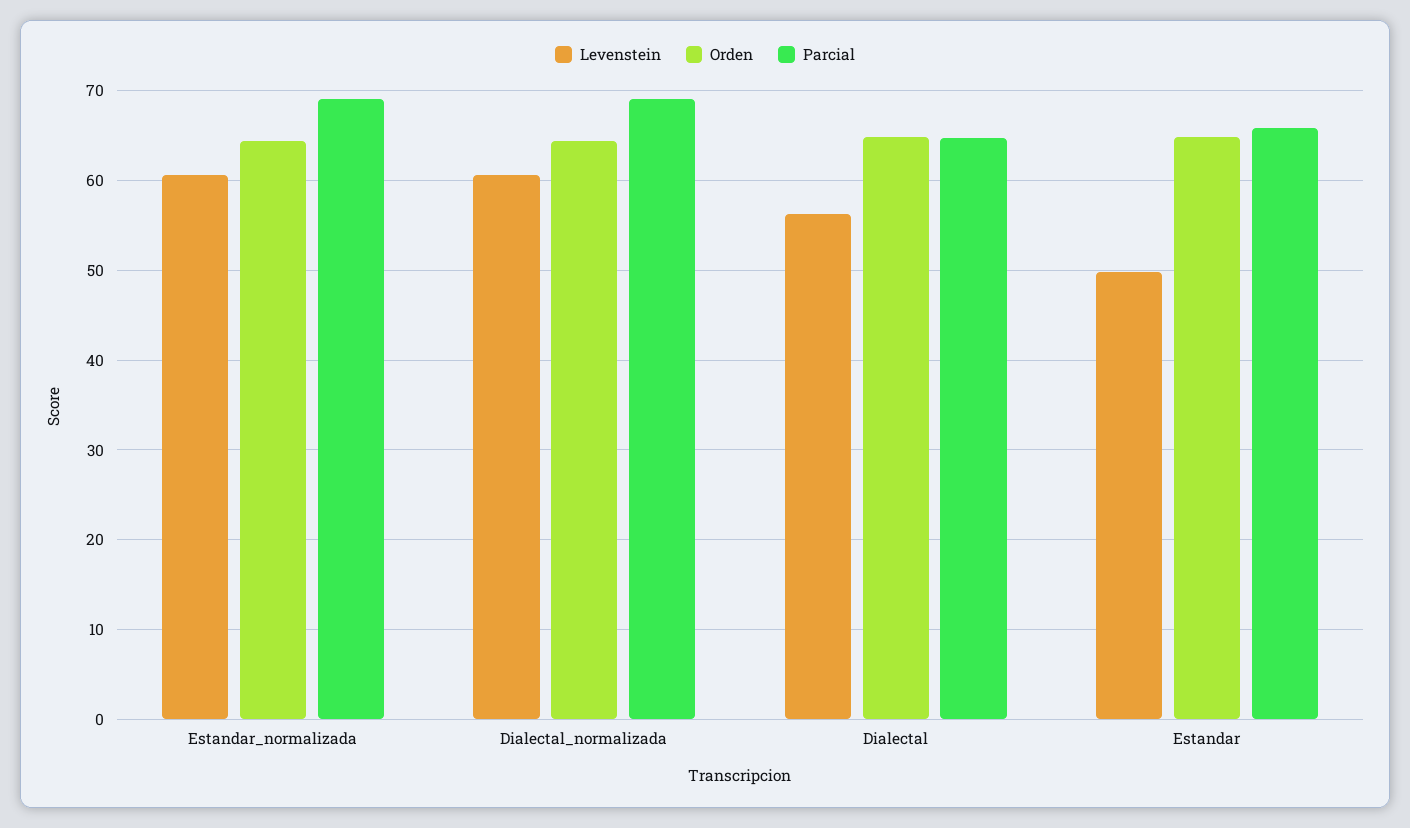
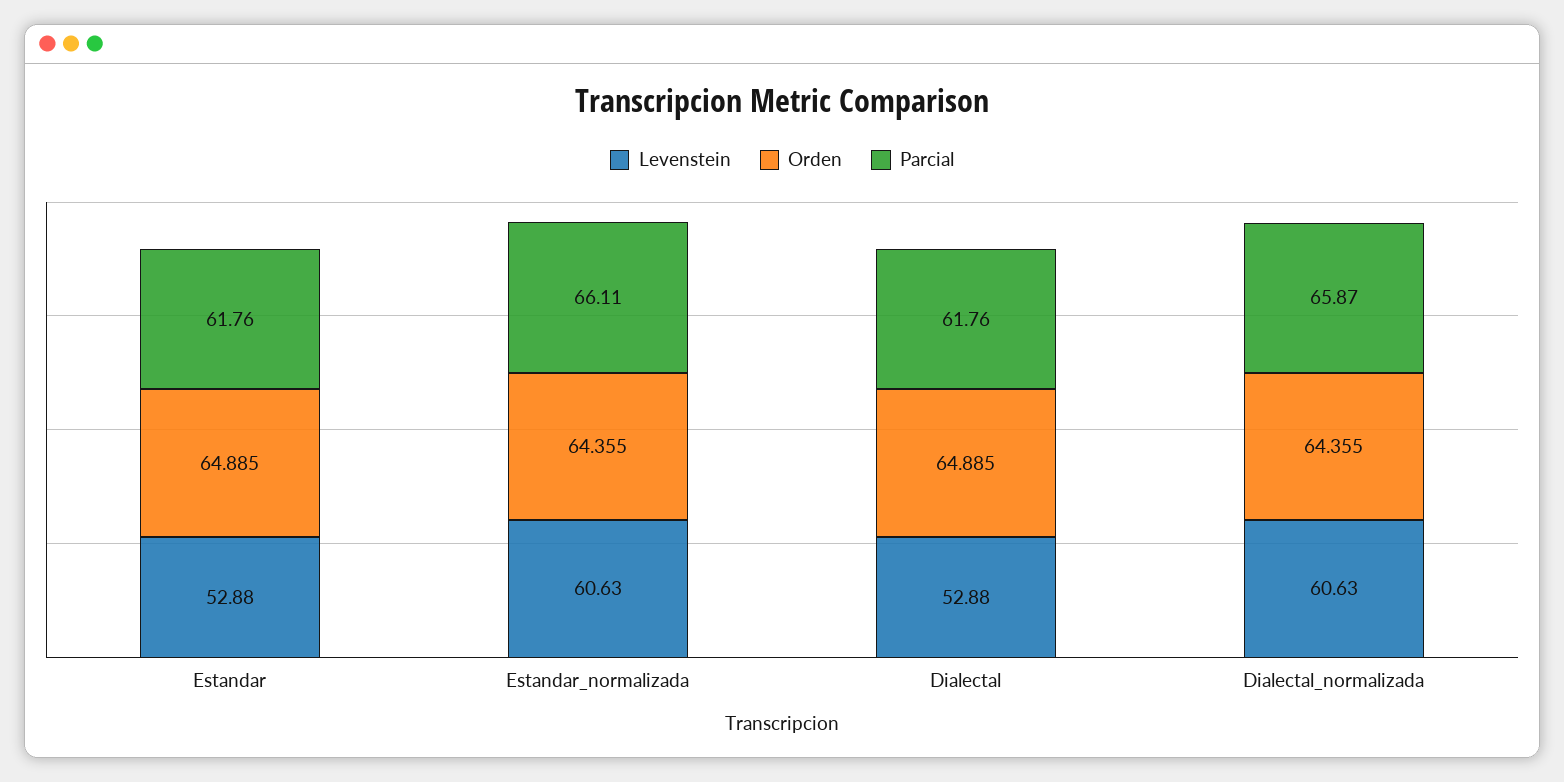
Parcial, Estandar_normalizada: 69 -> 66.11
Parcial, Dialectal_normalizada: 69 -> 65.87
Levenstein, Dialectal: 56 -> 52.88
Parcial, Dialectal: 65 -> 61.76
Levenstein, Estandar: 50 -> 52.88
Parcial, Estandar: 66 -> 61.76

